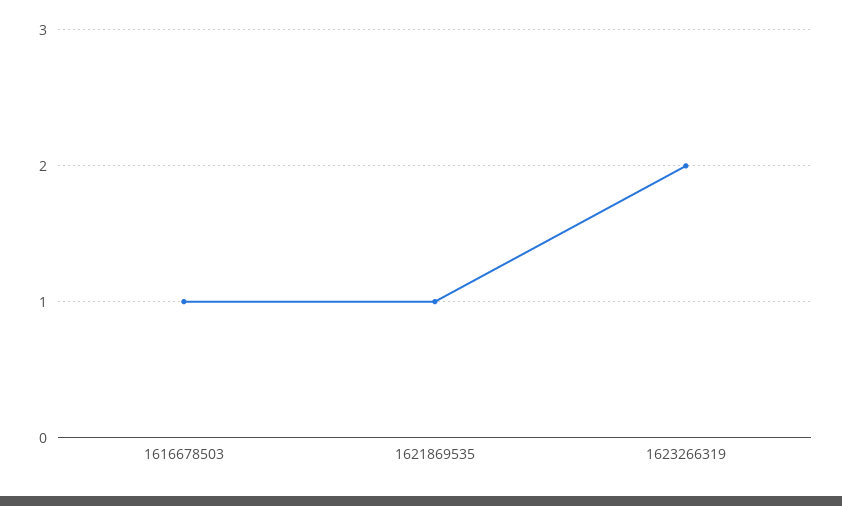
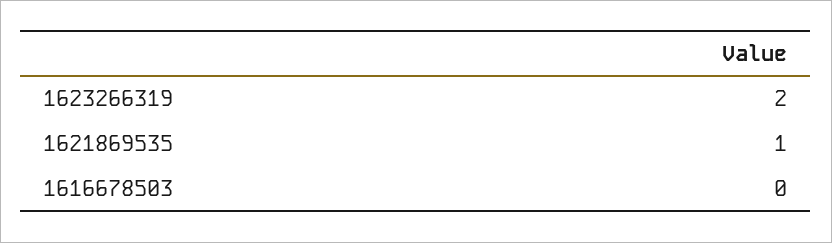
1616678503: 1 -> 0

